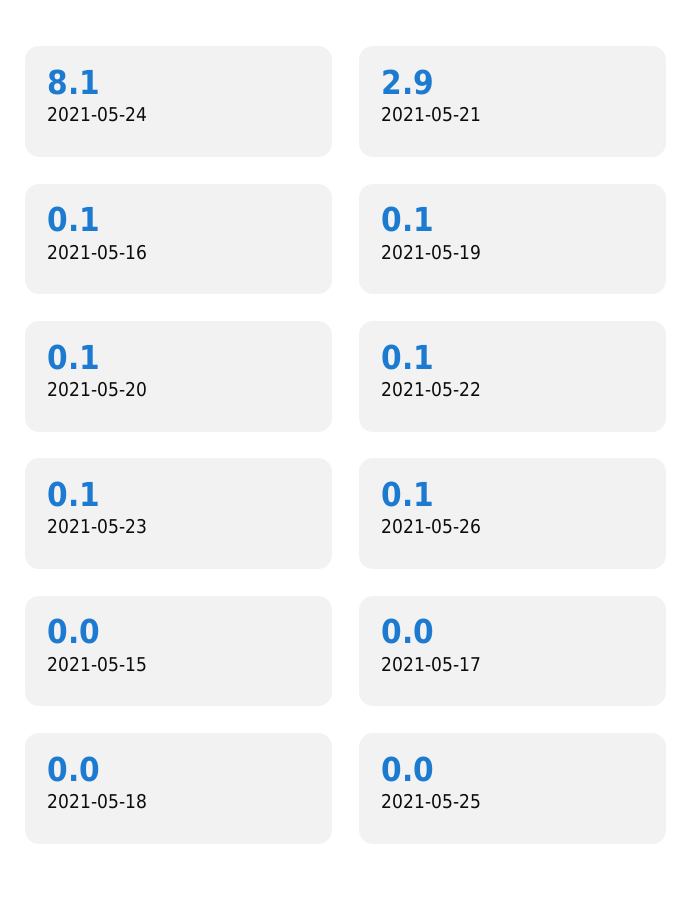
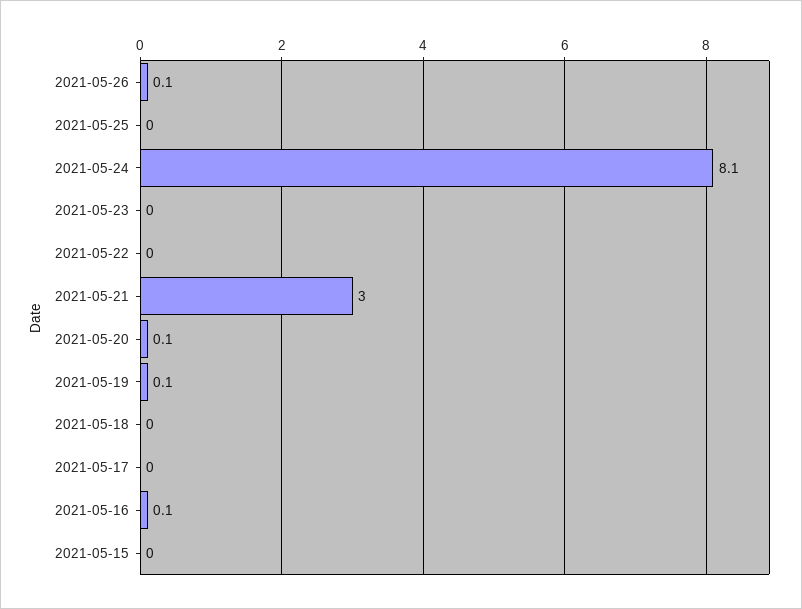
2021-05-21: 2.9 -> 3
2021-05-22: 0.1 -> 0
2021-05-23: 0.1 -> 0

